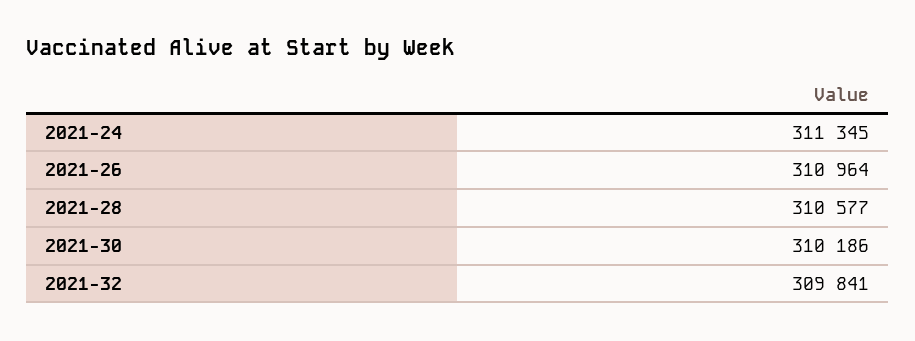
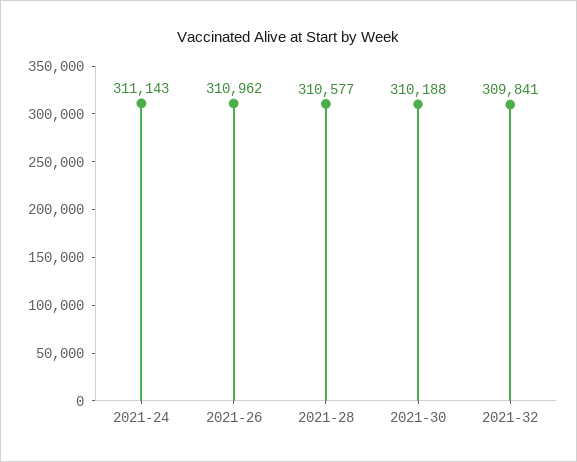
2021-24: 311345 -> 311143
2021-26: 310964 -> 310962
2021-30: 310186 -> 310188

